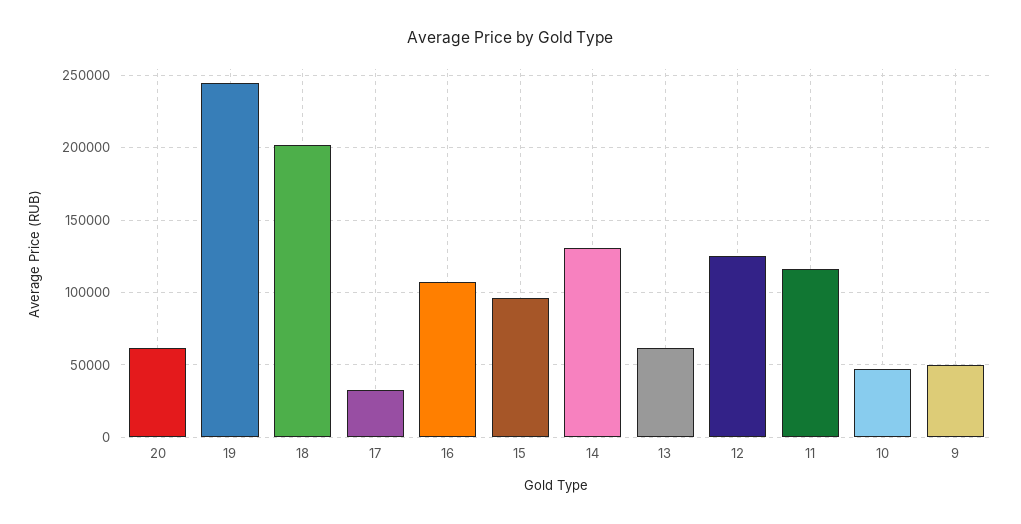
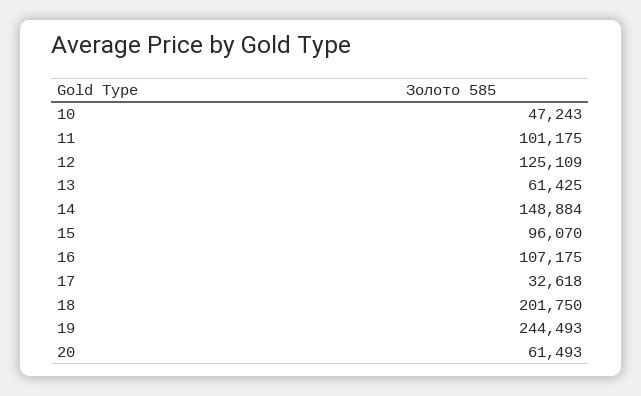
14: 130000 -> 148884
11: 115000 -> 101175
9: 50000 -> none

